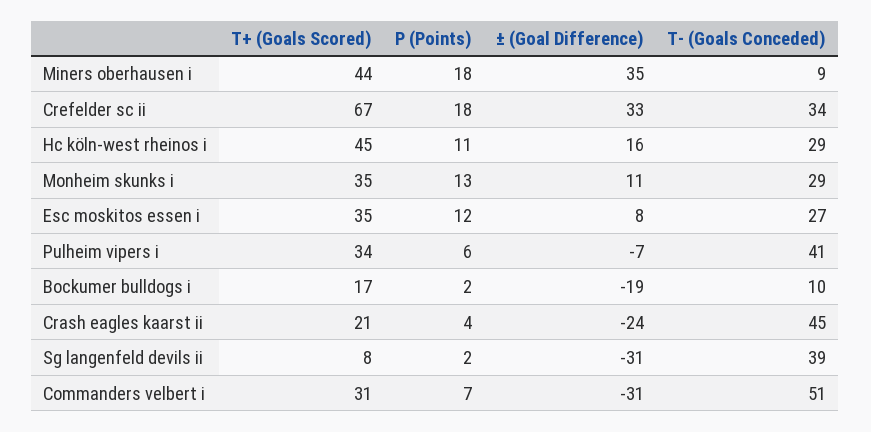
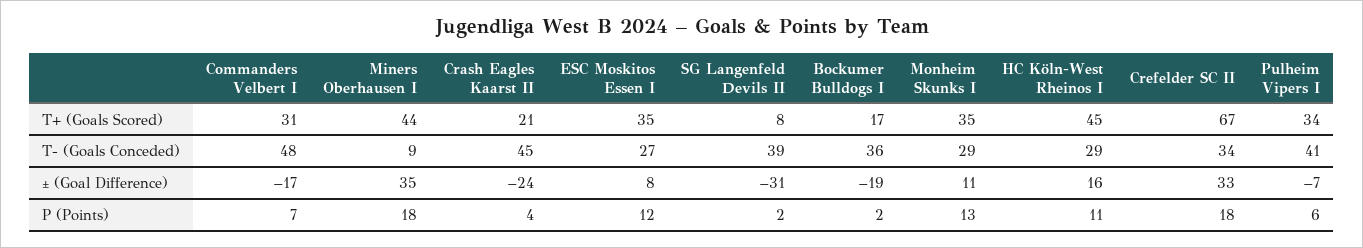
T- (Goals Conceded), Bockumer bulldogs i: 10 -> 36
± (Goal Difference), Commanders velbert i: -31 -> -17
T- (Goals Conceded), Commanders velbert i: 51 -> 48

